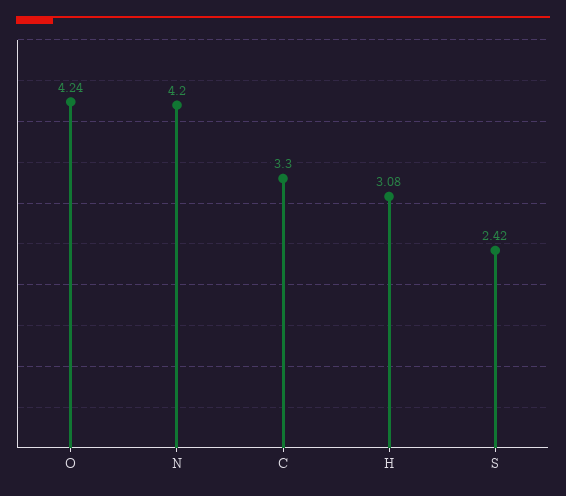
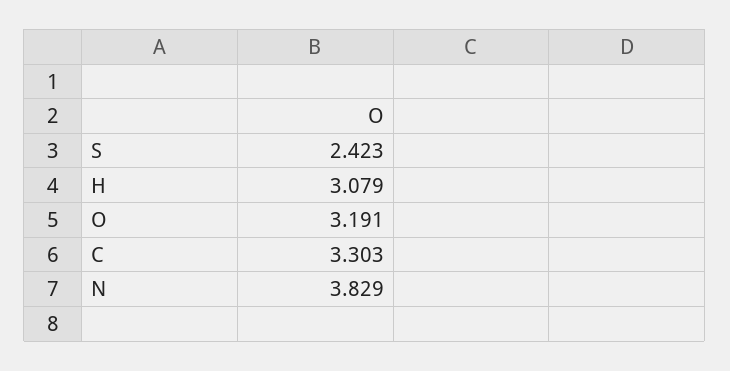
O: 4.24 -> 3.191
N: 4.2 -> 3.829

